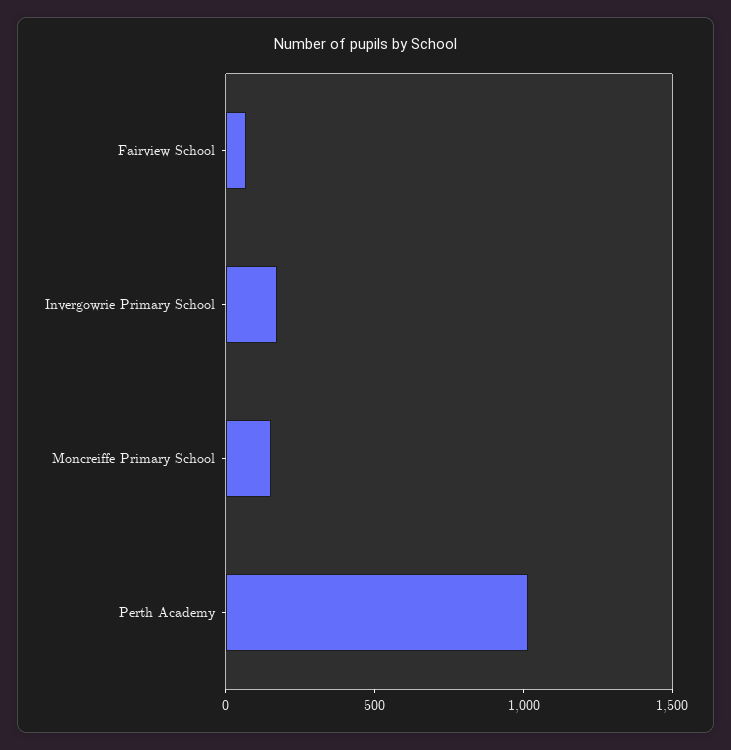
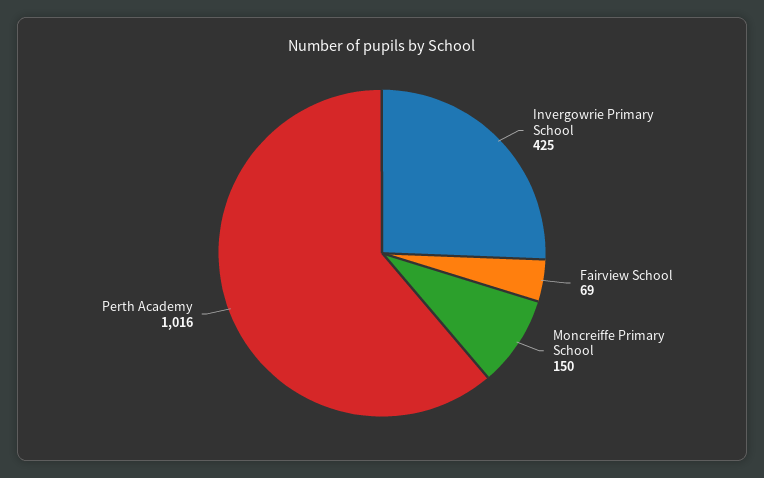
Invergowrie Primary School: 200 -> 425

